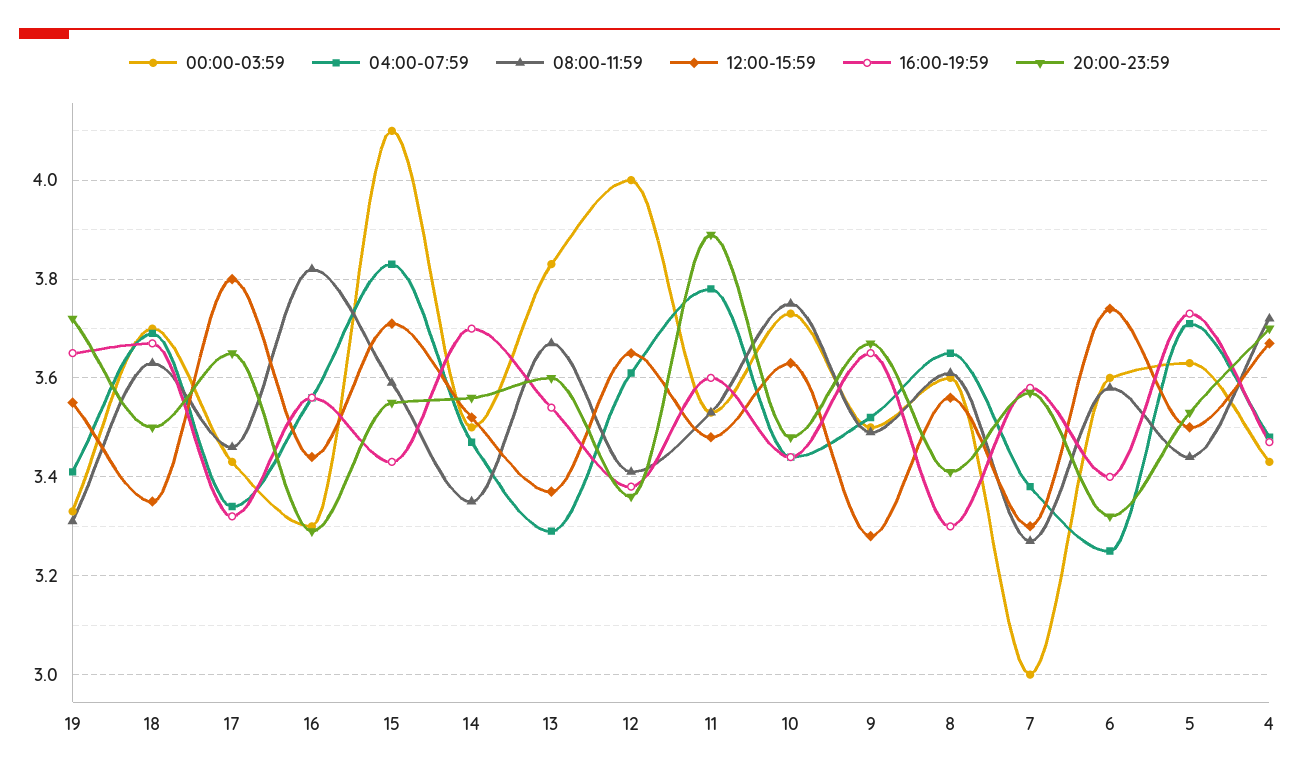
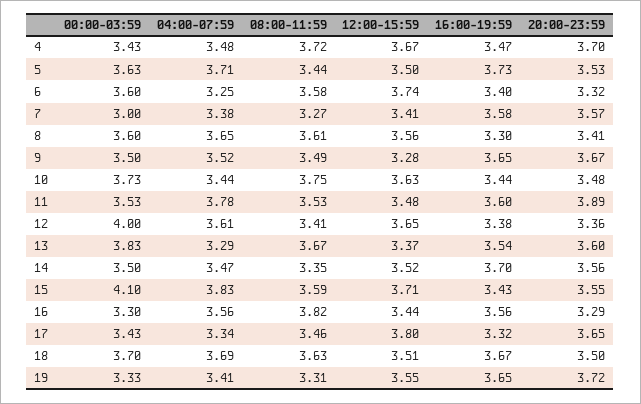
12:00-15:59, 18: 3.35 -> 3.51
12:00-15:59, 7: 3.3 -> 3.41

